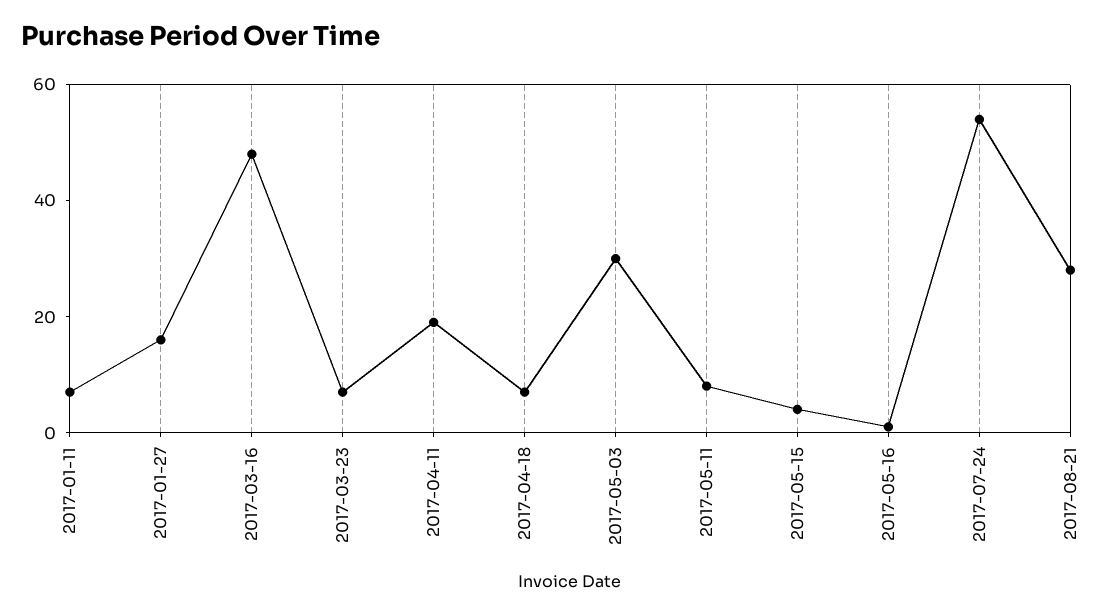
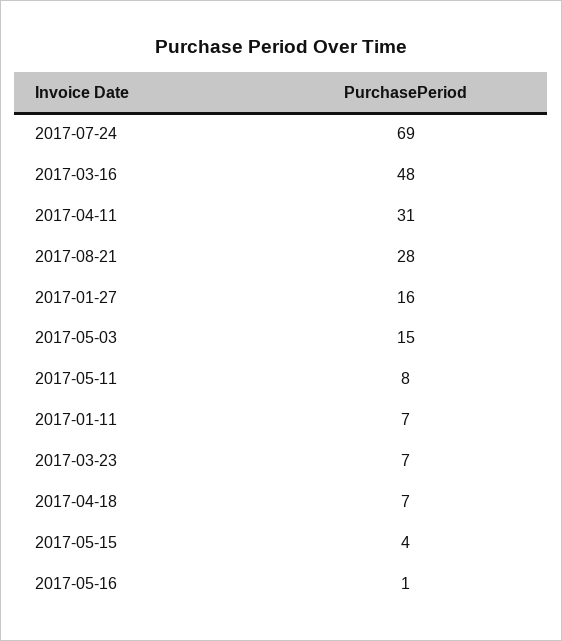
2017-04-11: 20 -> 31
2017-05-03: 30 -> 15
2017-07-24: 55 -> 69

